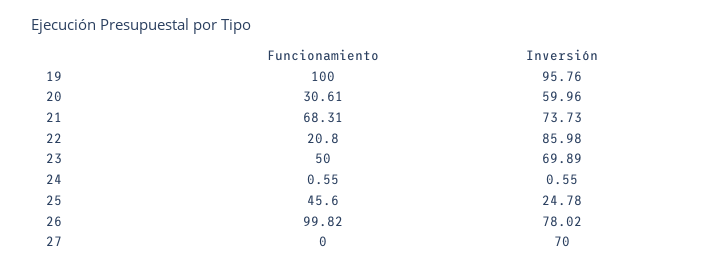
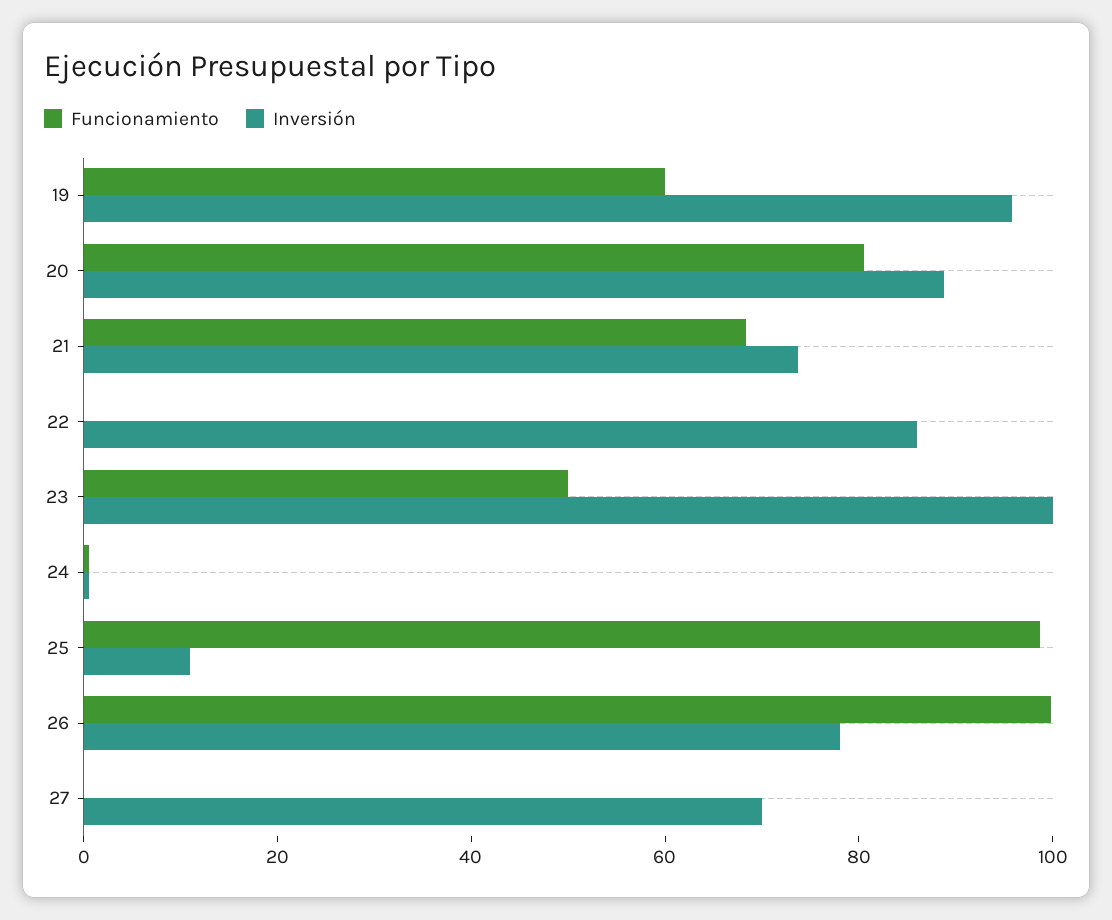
Funcionamiento, 19: 100 -> 60
Funcionamiento, 20: 30.61 -> 80
Inversión, 20: 59.96 -> 90
Funcionamiento, 22: 20.8 -> 0
Inversión, 23: 69.89 -> 100
Funcionamiento, 25: 45.6 -> 100
Inversión, 25: 24.78 -> 10

